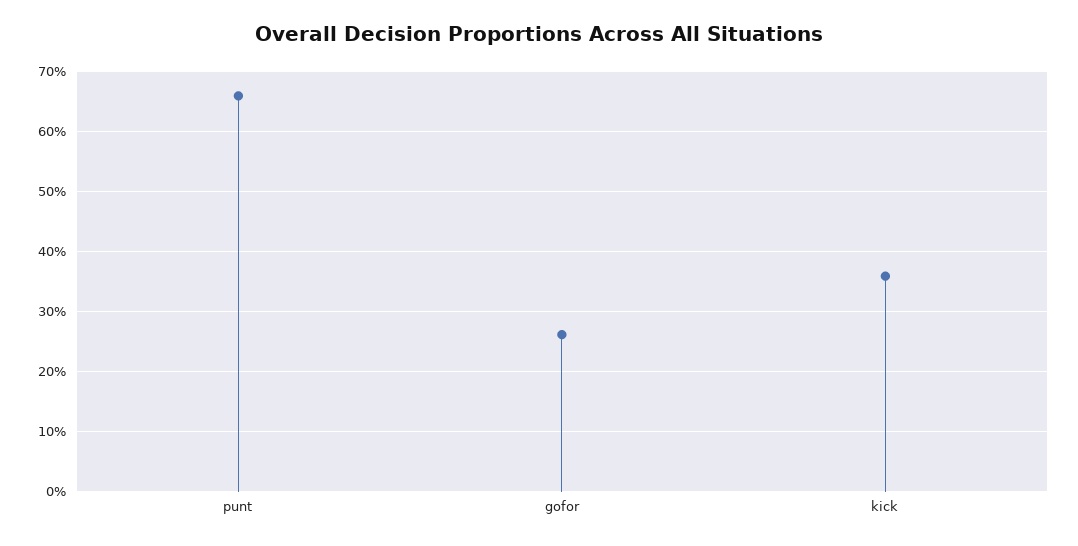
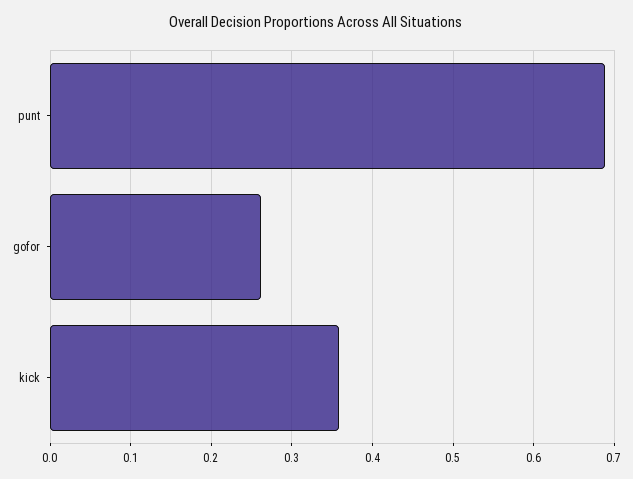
punt: 0.66 -> 0.69

